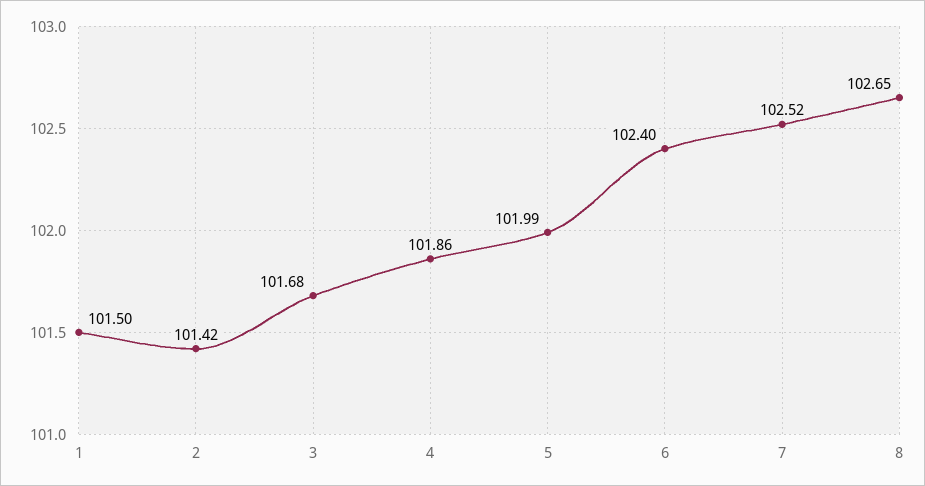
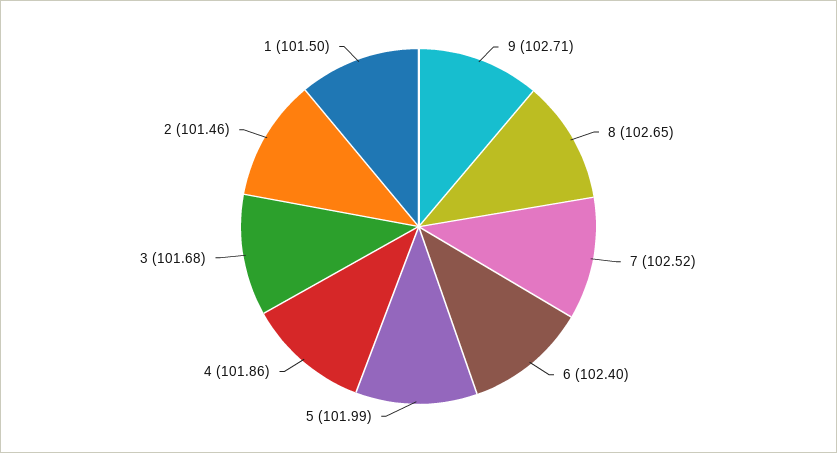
2: 101.42 -> 101.46
9: none -> 102.71

